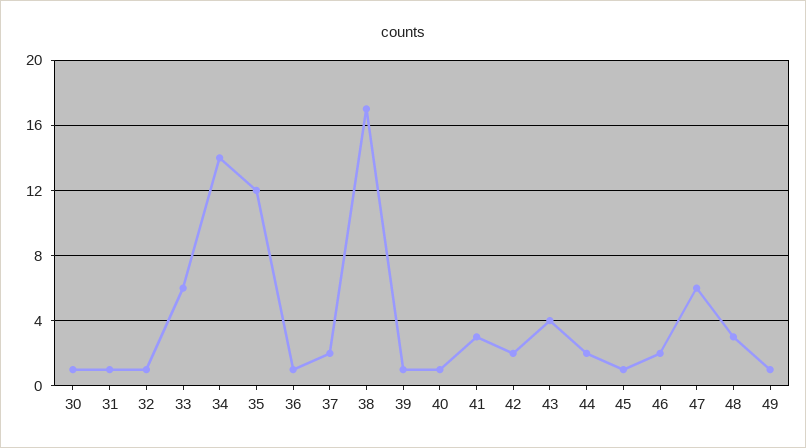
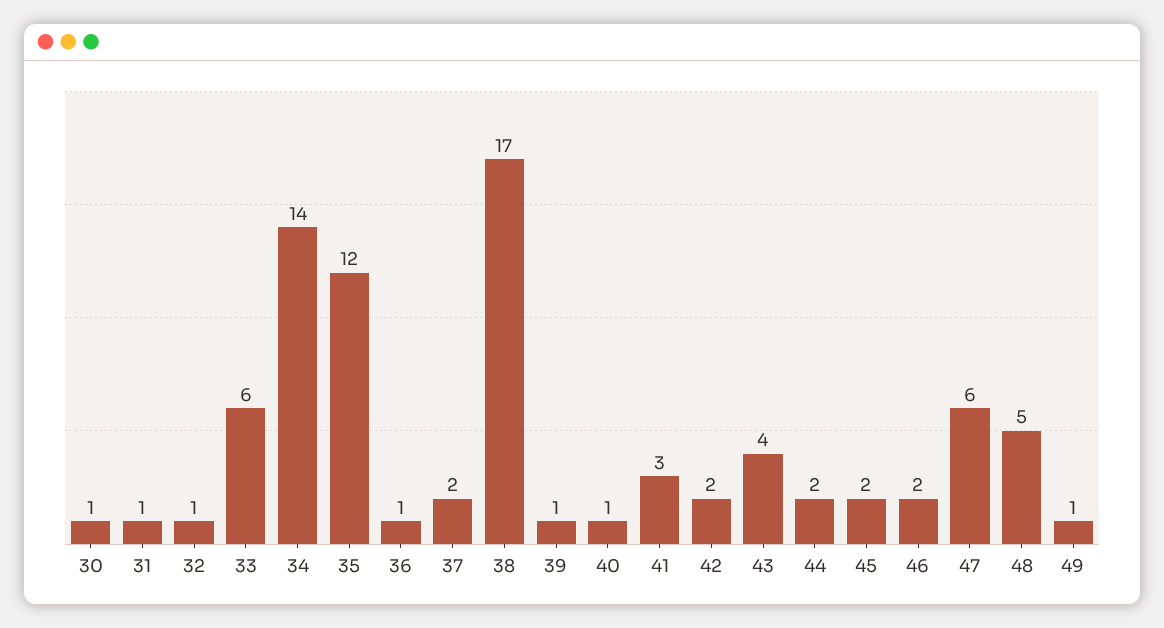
45: 1 -> 2
48: 3 -> 5

